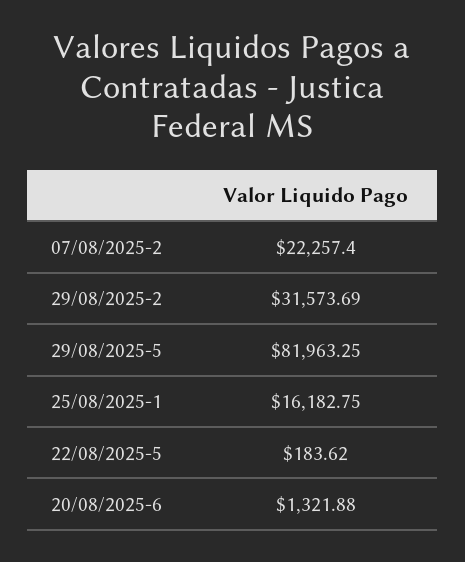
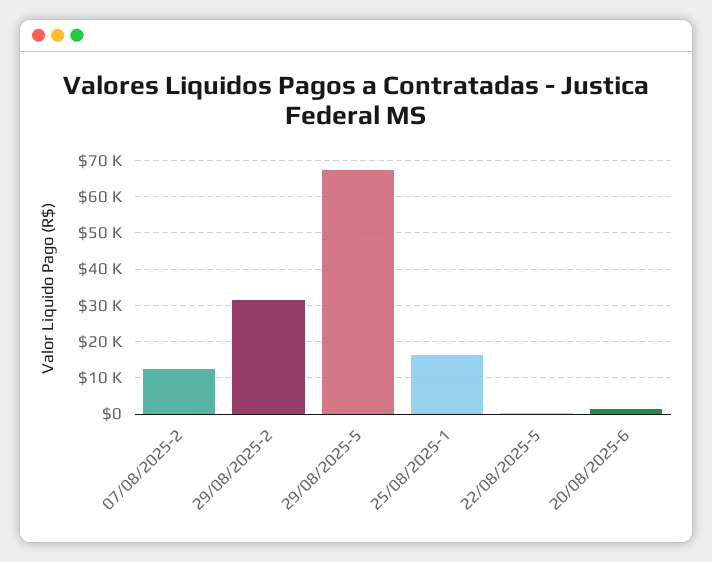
07/08/2025-2: 22257.4 -> 12000
29/08/2025-5: 81963.25 -> 68000

